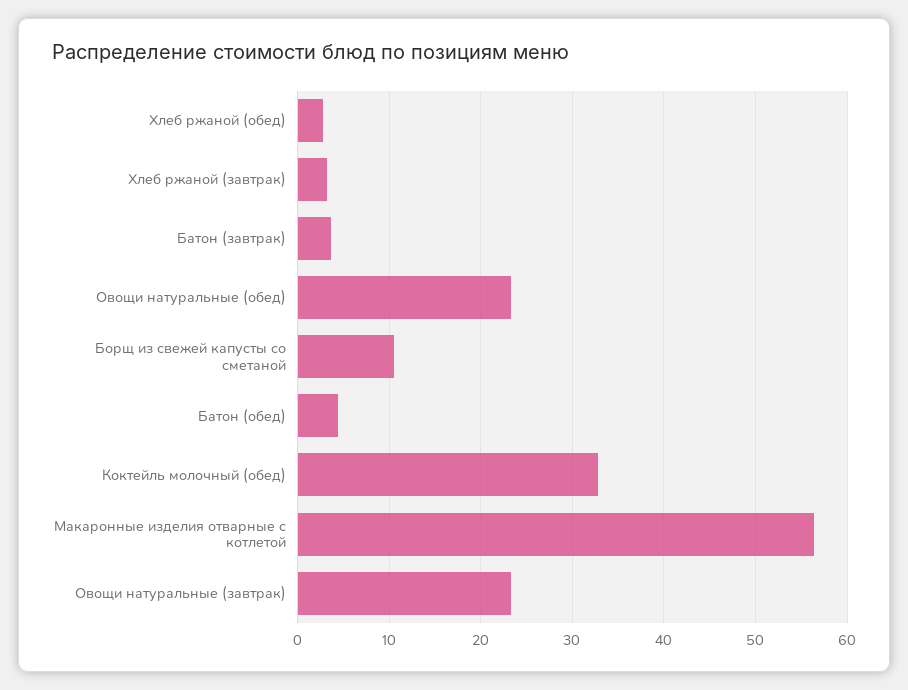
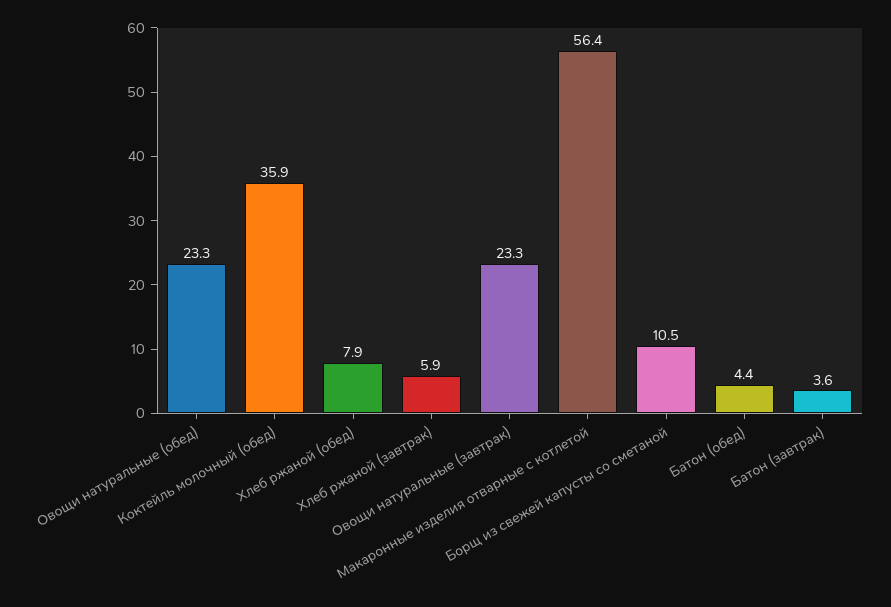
Хлеб ржаной (обед): 3 -> 7.9
Хлеб ржаной (завтрак): 3 -> 5.9
Коктейль молочный (обед): 33 -> 35.9

